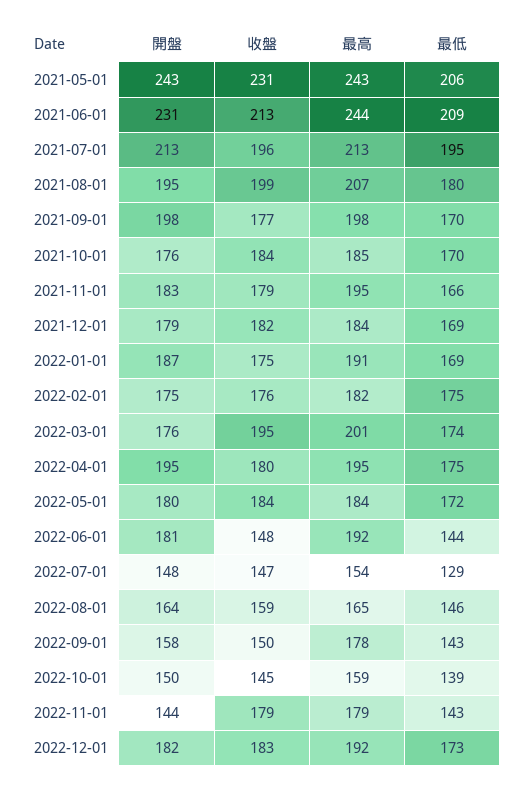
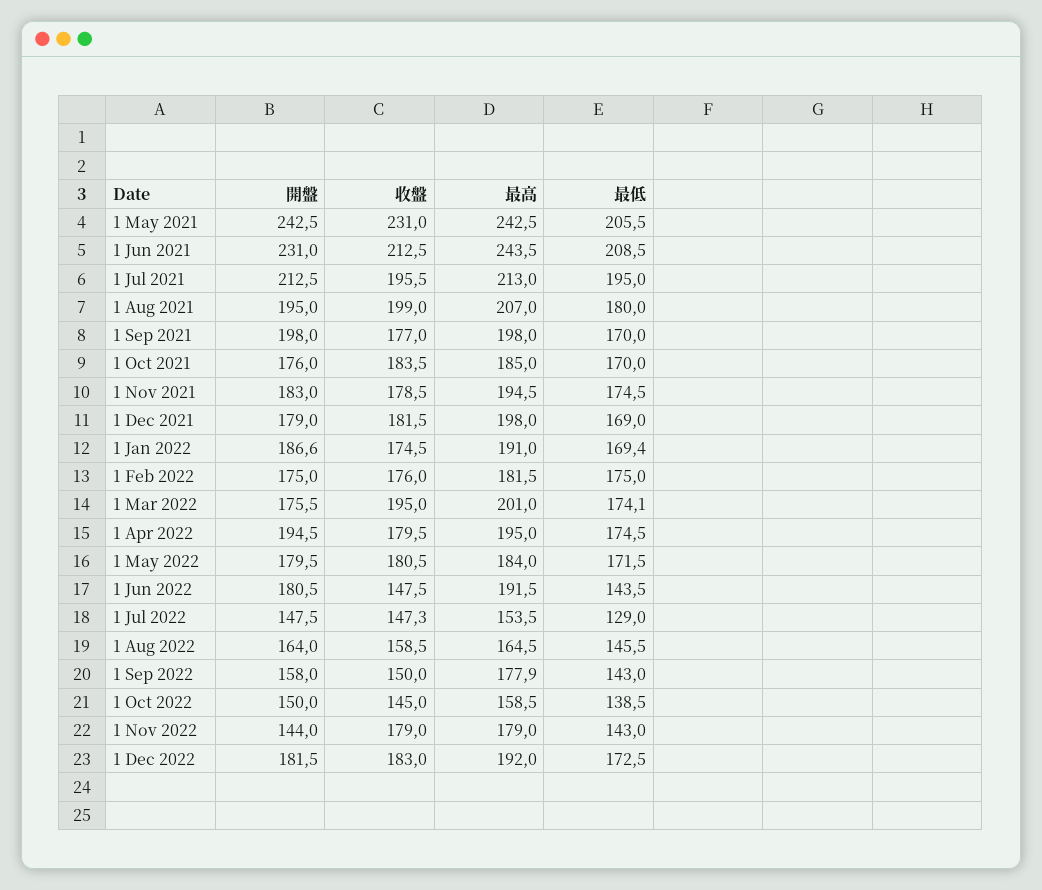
最低, 2021-11-01: 166 -> 174.5
最高, 2021-12-01: 184 -> 198
收盤, 2022-05-01: 184 -> 180.5

